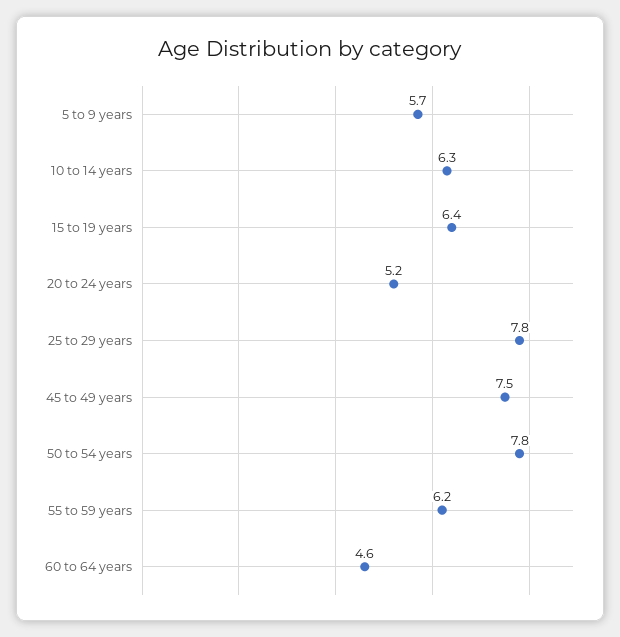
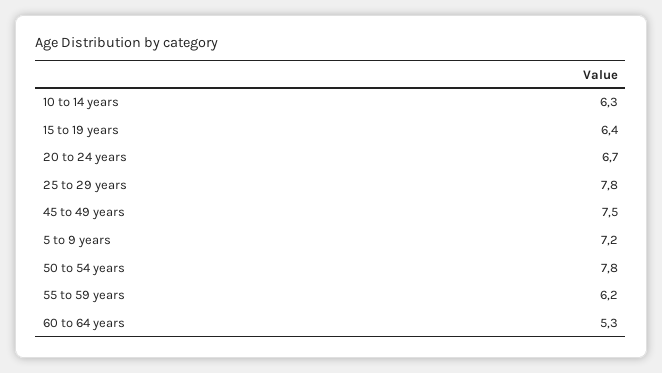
5 to 9 years: 5.7 -> 7.2
20 to 24 years: 5.2 -> 6.7
60 to 64 years: 4.6 -> 5.3

